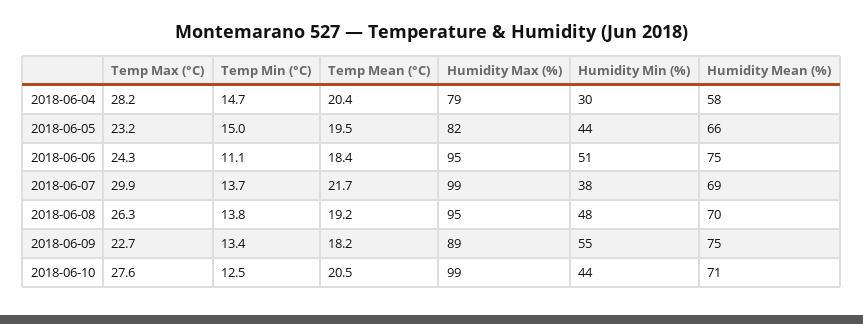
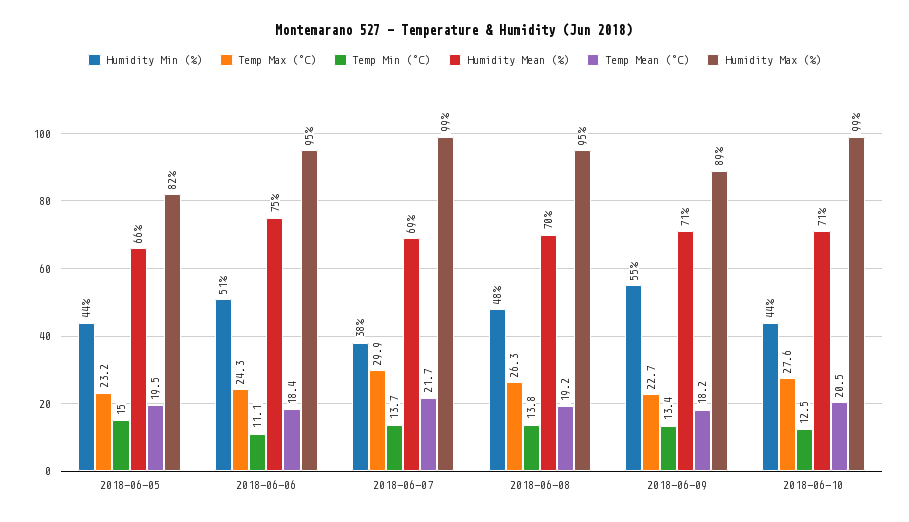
Temp Max (°C), 2018-06-04: 28.2 -> none
Temp Min (°C), 2018-06-04: 14.7 -> none
Temp Mean (°C), 2018-06-04: 20.4 -> none
Humidity Max (%), 2018-06-04: 79 -> none
Humidity Min (%), 2018-06-04: 30 -> none
Humidity Mean (%), 2018-06-04: 58 -> none
Humidity Mean (%), 2018-06-09: 75 -> 71

